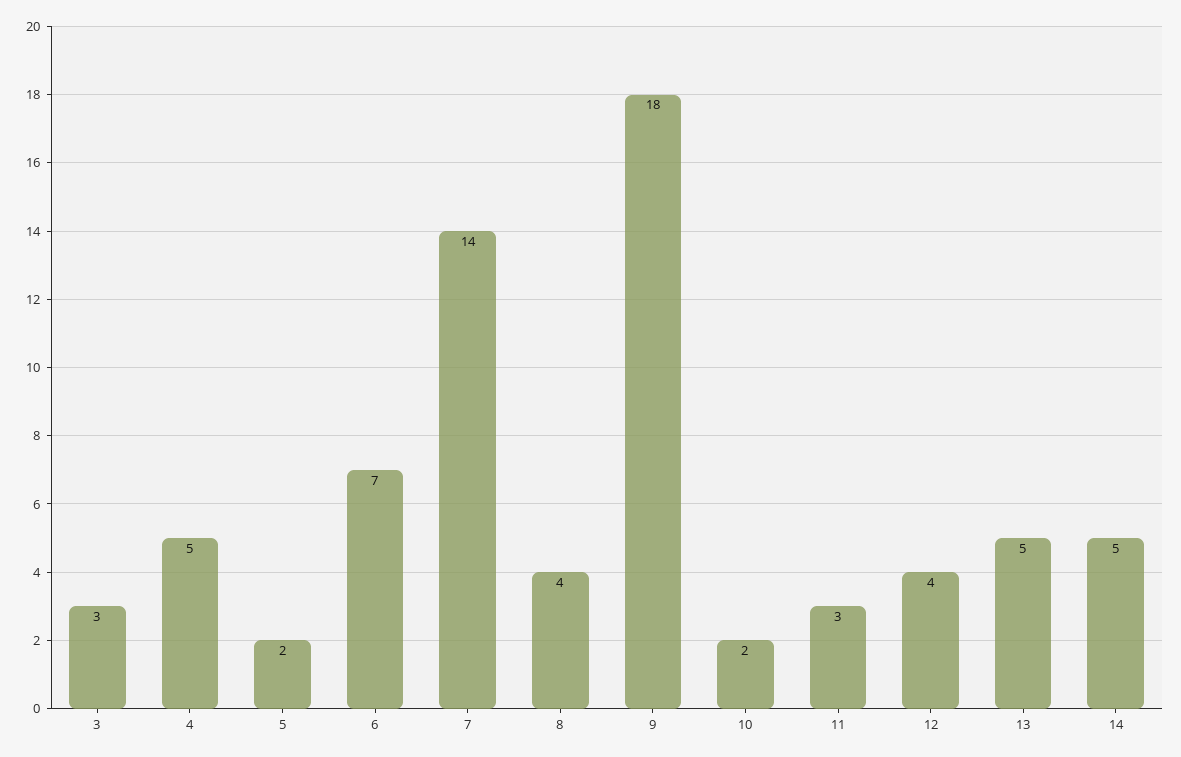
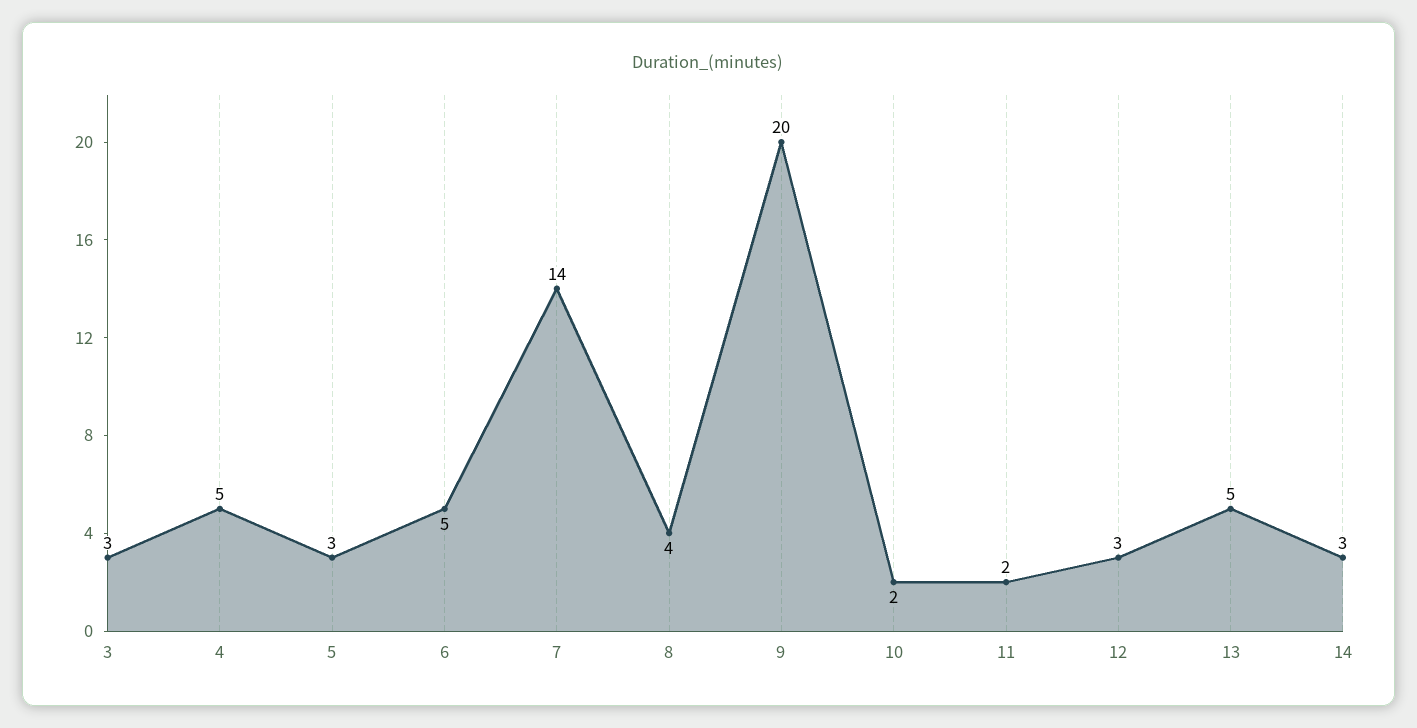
5: 2 -> 3
6: 7 -> 5
9: 18 -> 20
11: 3 -> 2
12: 4 -> 3
14: 5 -> 3

